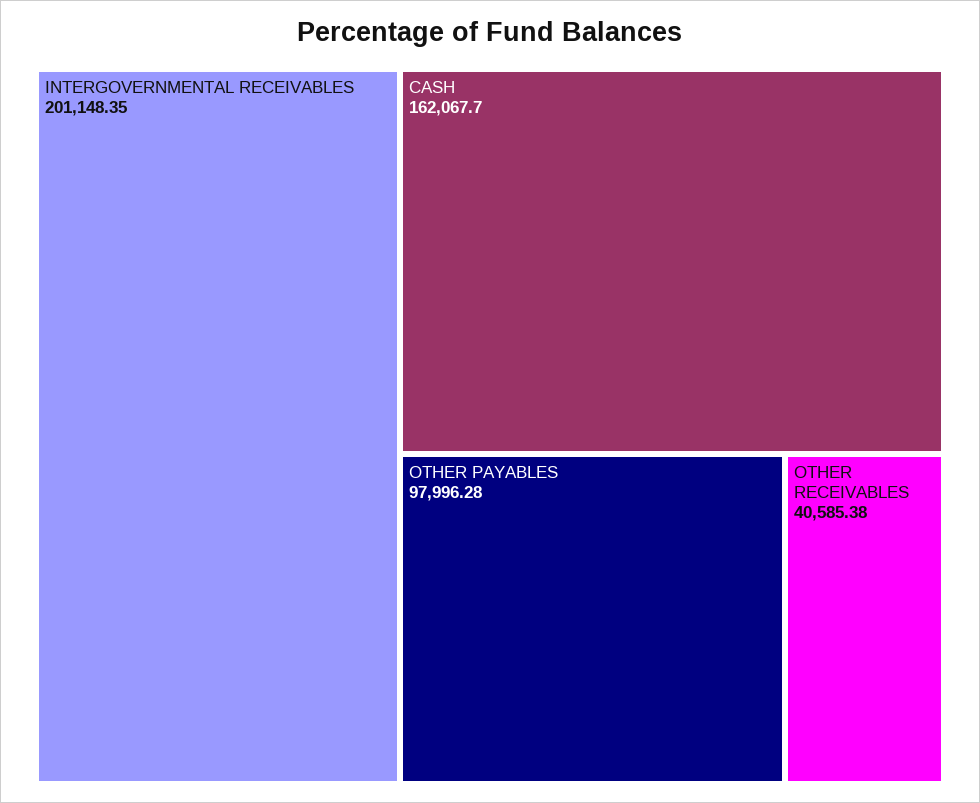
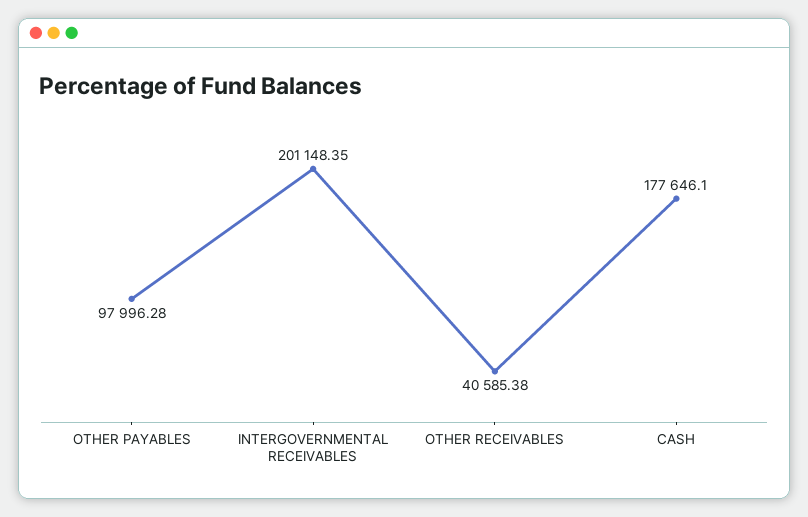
CASH: 162067.7 -> 177646.1

